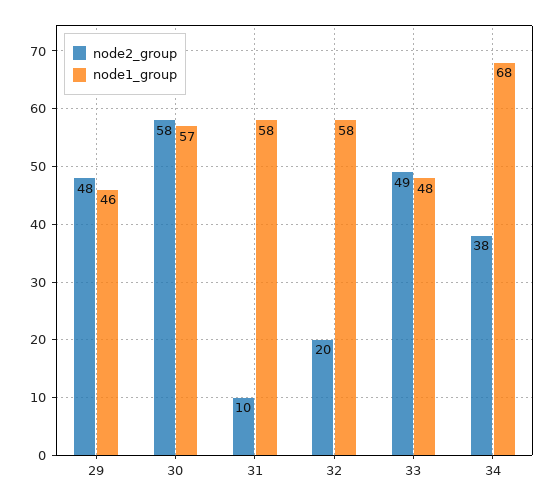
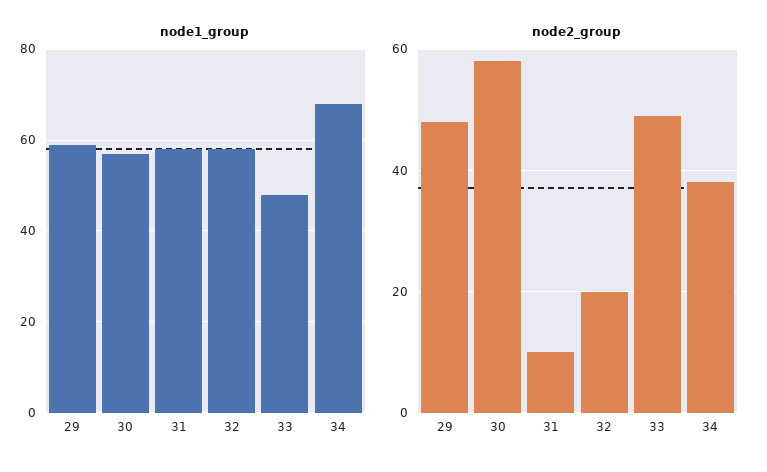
node1_group, 29: 46 -> 60

